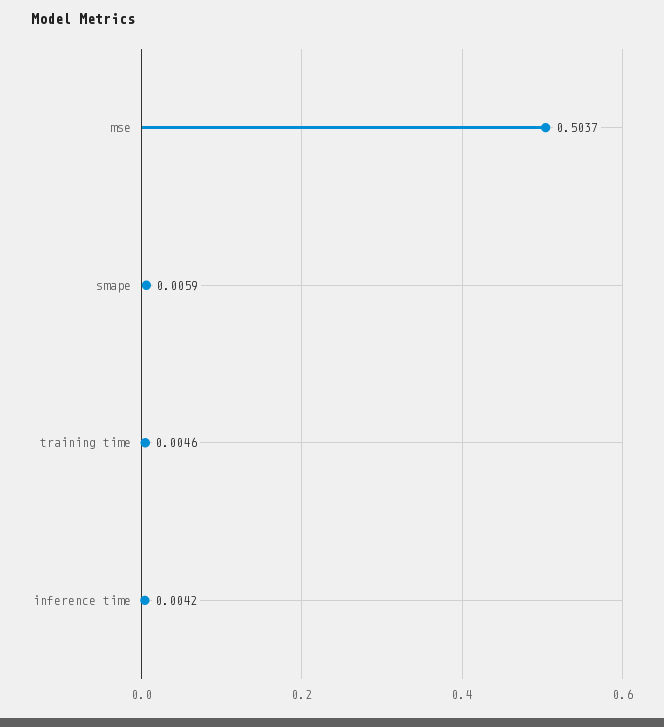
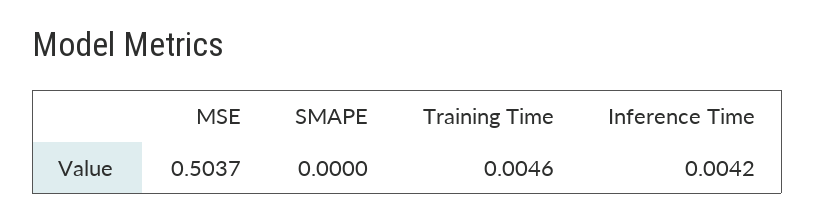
smape: 0.0059 -> 0

